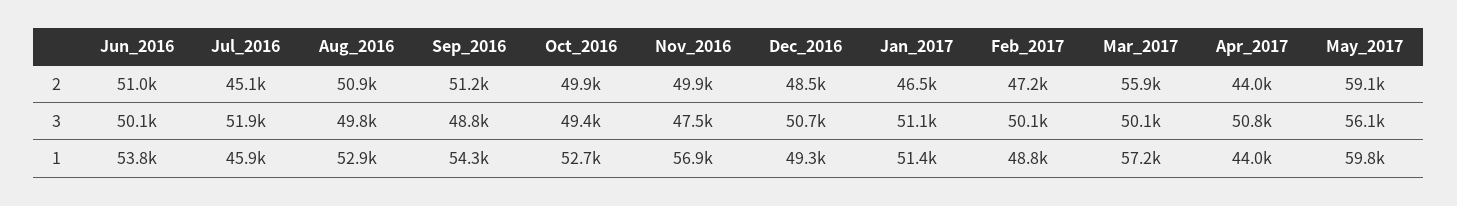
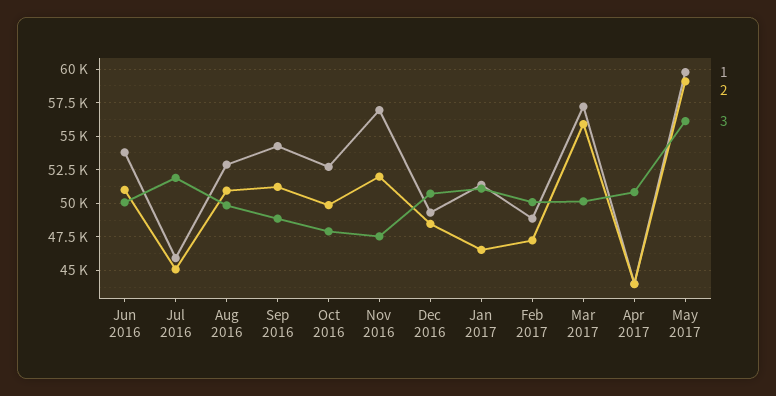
2, Nov_2016: 49900 -> 52000
3, Oct_2016: 49400 -> 48000

